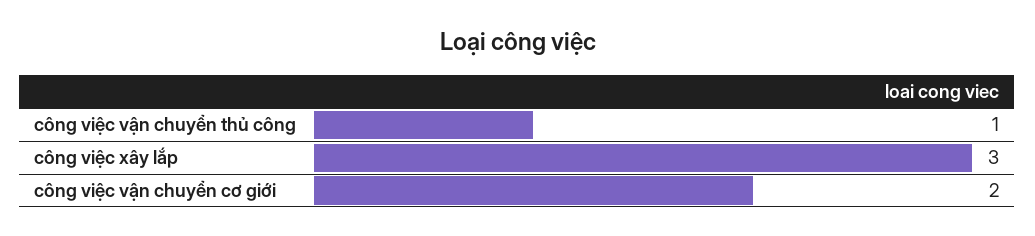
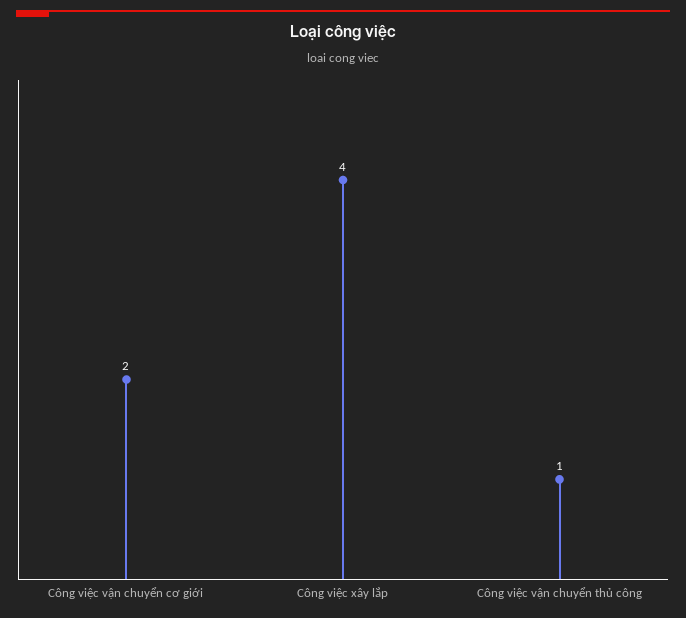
công việc xây lắp: 3 -> 4

